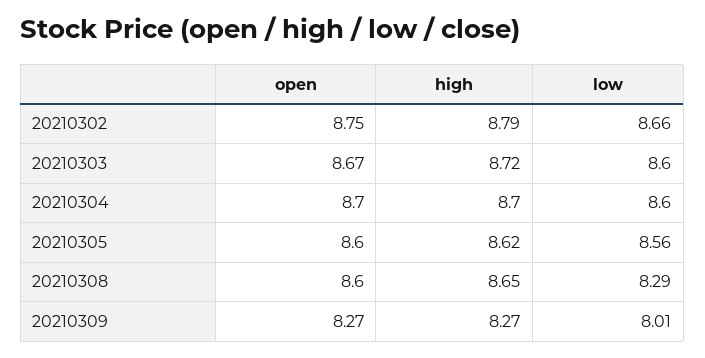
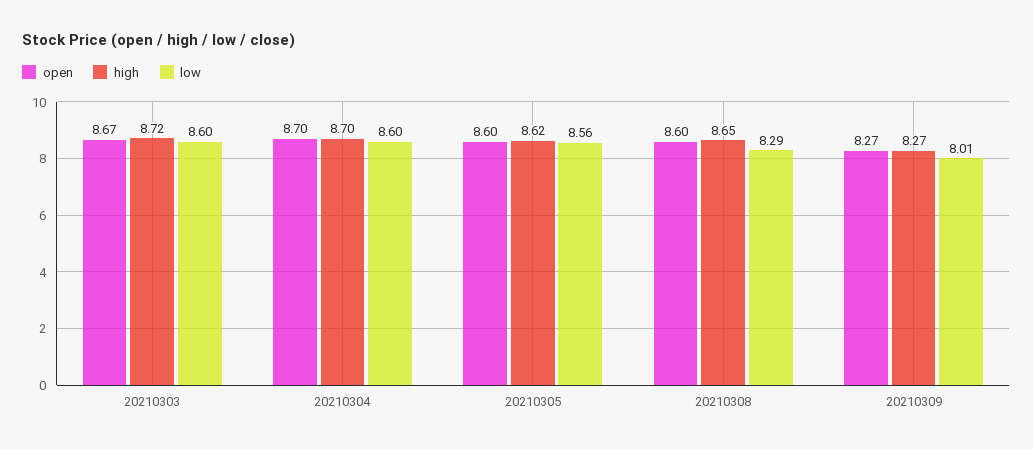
open, 20210302: 8.75 -> none
high, 20210302: 8.79 -> none
low, 20210302: 8.66 -> none

